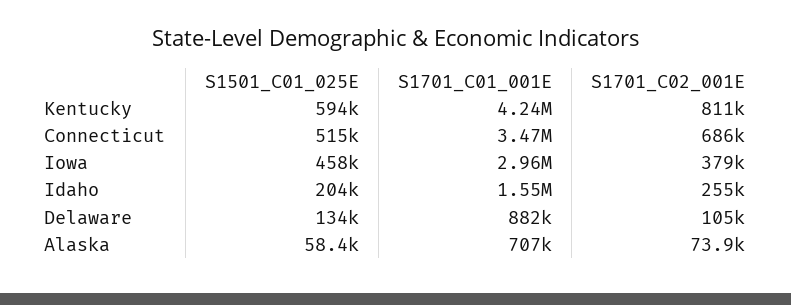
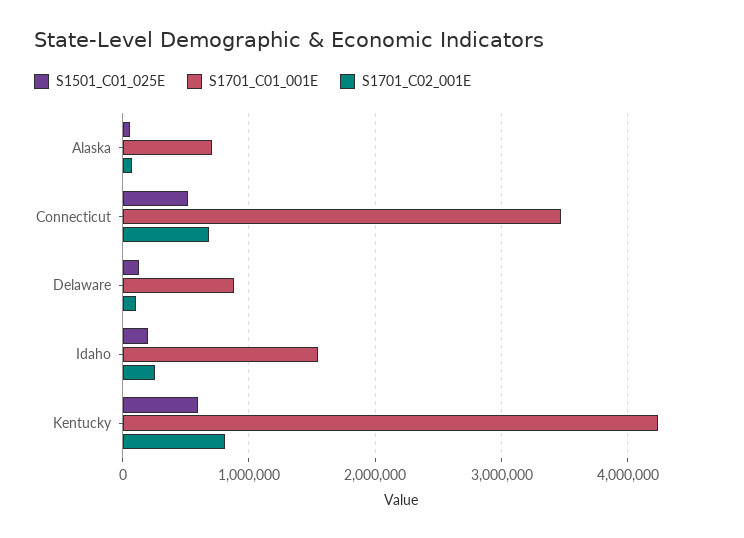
S1501_C01_025E, Iowa: 458000 -> none
S1701_C01_001E, Iowa: 2960000 -> none
S1701_C02_001E, Iowa: 379000 -> none

